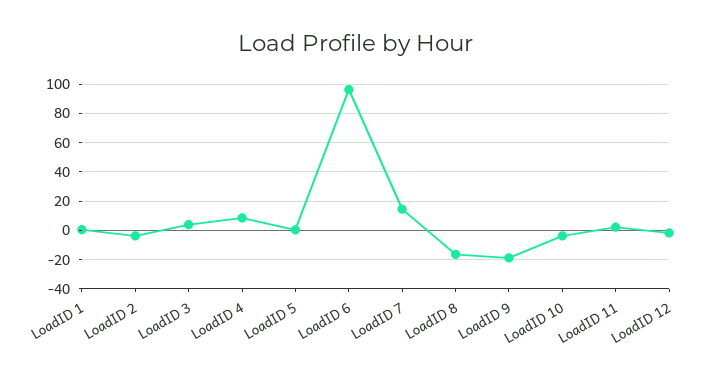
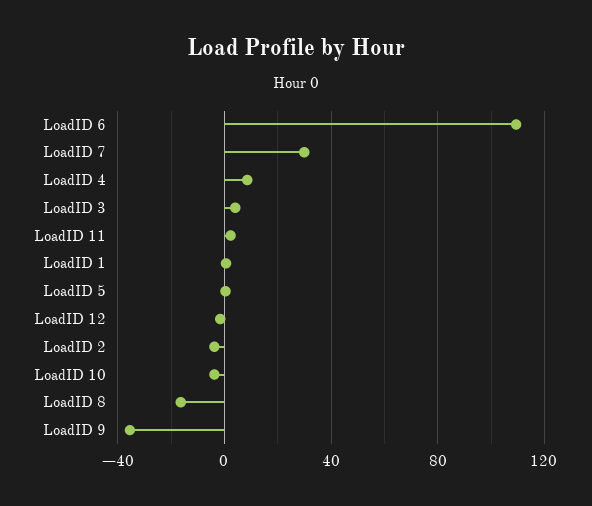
LoadID 6: 95 -> 110
LoadID 7: 15 -> 30
LoadID 9: -20 -> -35

